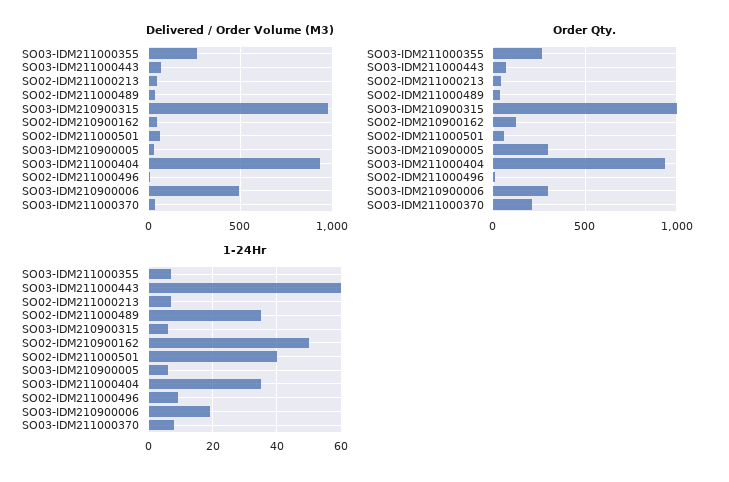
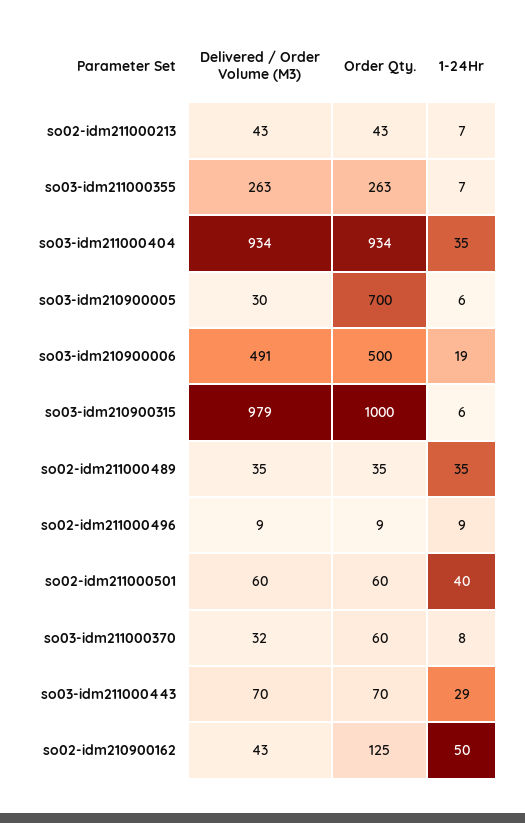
Order Qty., SO03-IDM210900005: 300 -> 700
Order Qty., SO03-IDM210900006: 300 -> 500
Order Qty., SO03-IDM211000370: 200 -> 60
1-24Hr, SO03-IDM211000443: 60 -> 29

